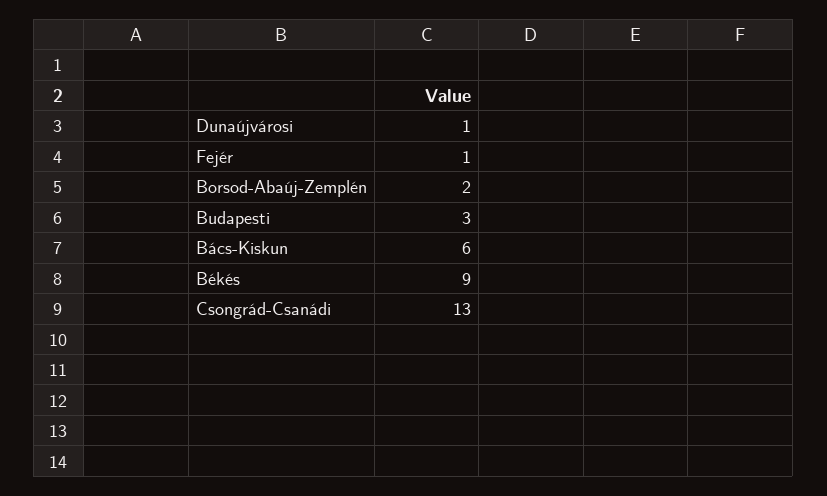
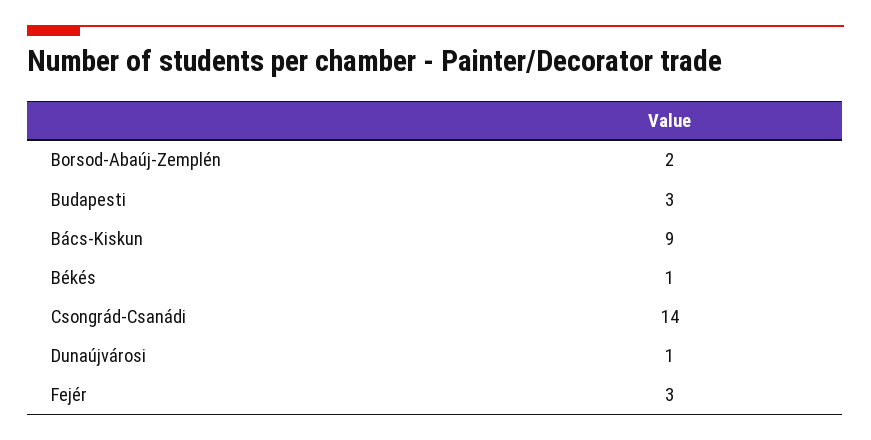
Fejér: 1 -> 3
Bács-Kiskun: 6 -> 9
Békés: 9 -> 1
Csongrád-Csanádi: 13 -> 14

